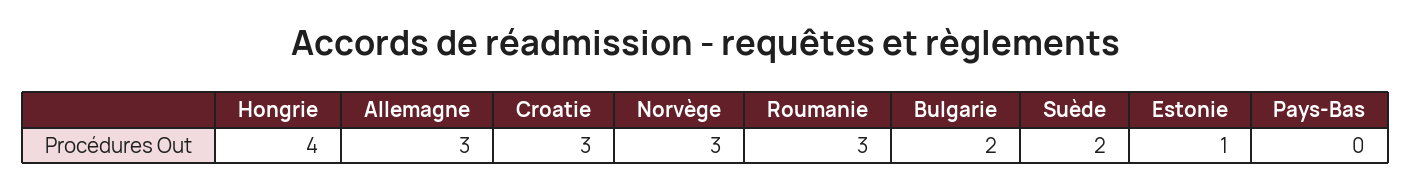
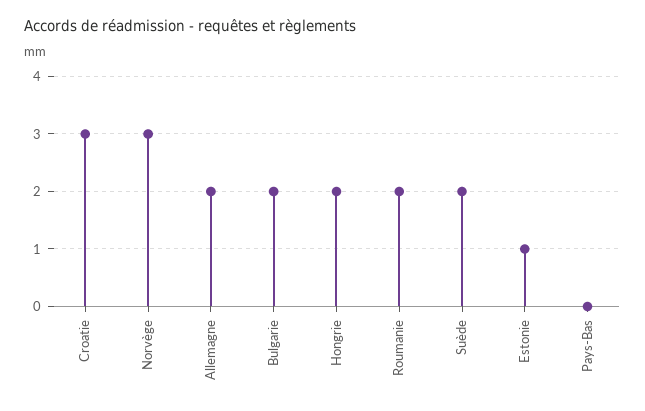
Hongrie: 4 -> 2
Allemagne: 3 -> 2
Roumanie: 3 -> 2

